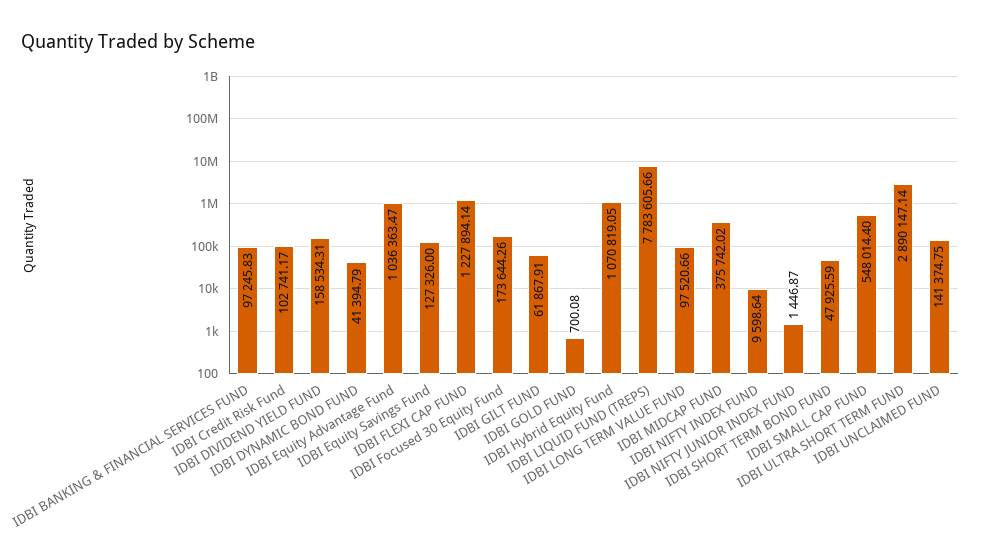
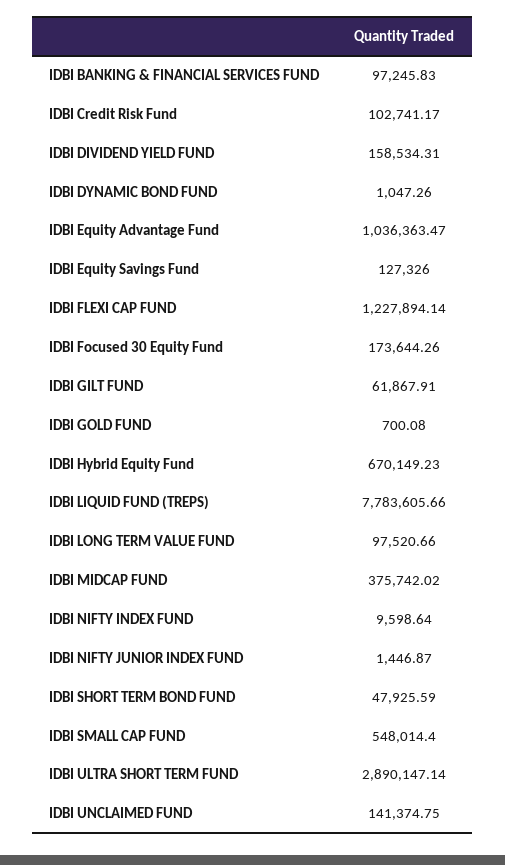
IDBI DYNAMIC BOND FUND: 41394.79 -> 1047.26
IDBI Hybrid Equity Fund: 1070819.05 -> 670149.23

